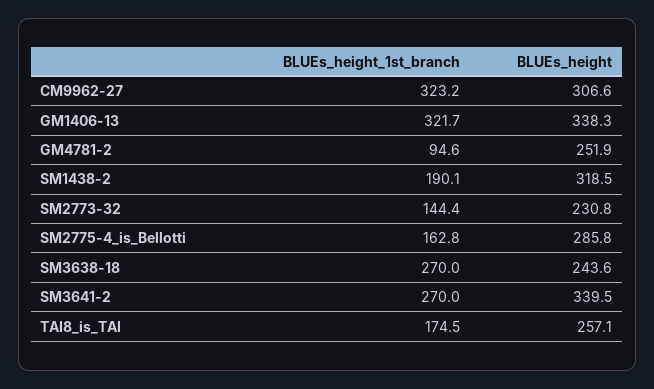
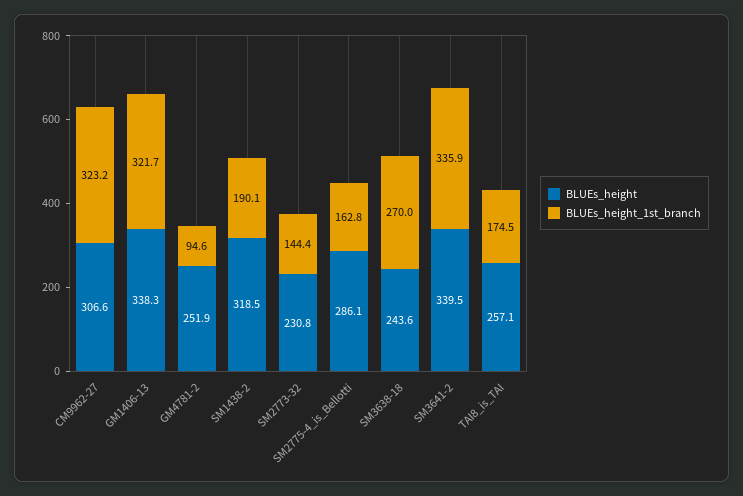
BLUEs_height, SM2775-4_is_Bellotti: 285.8 -> 286.1
BLUEs_height_1st_branch, SM3641-2: 270 -> 335.9

